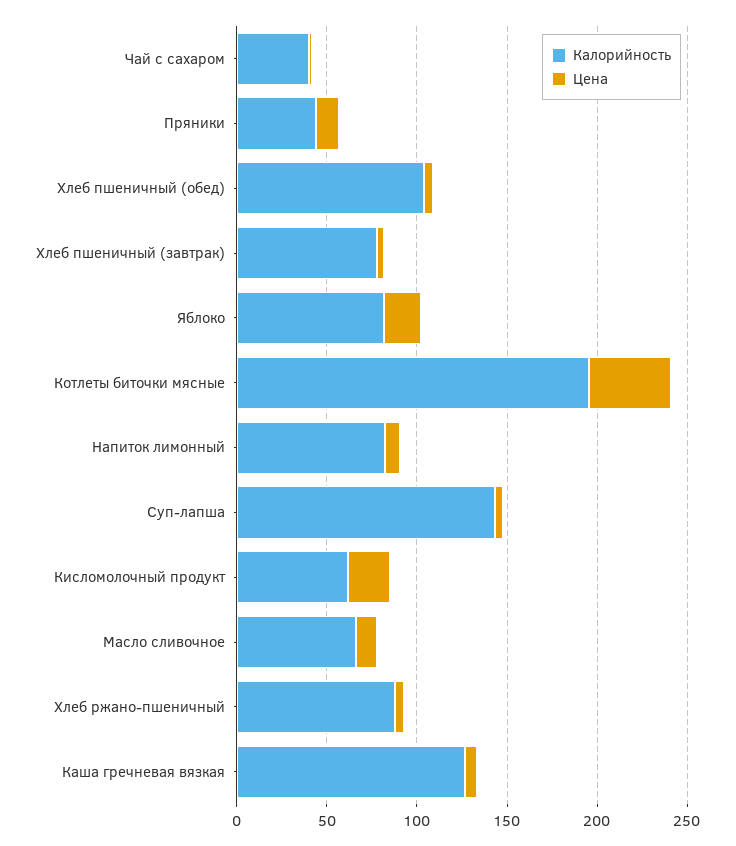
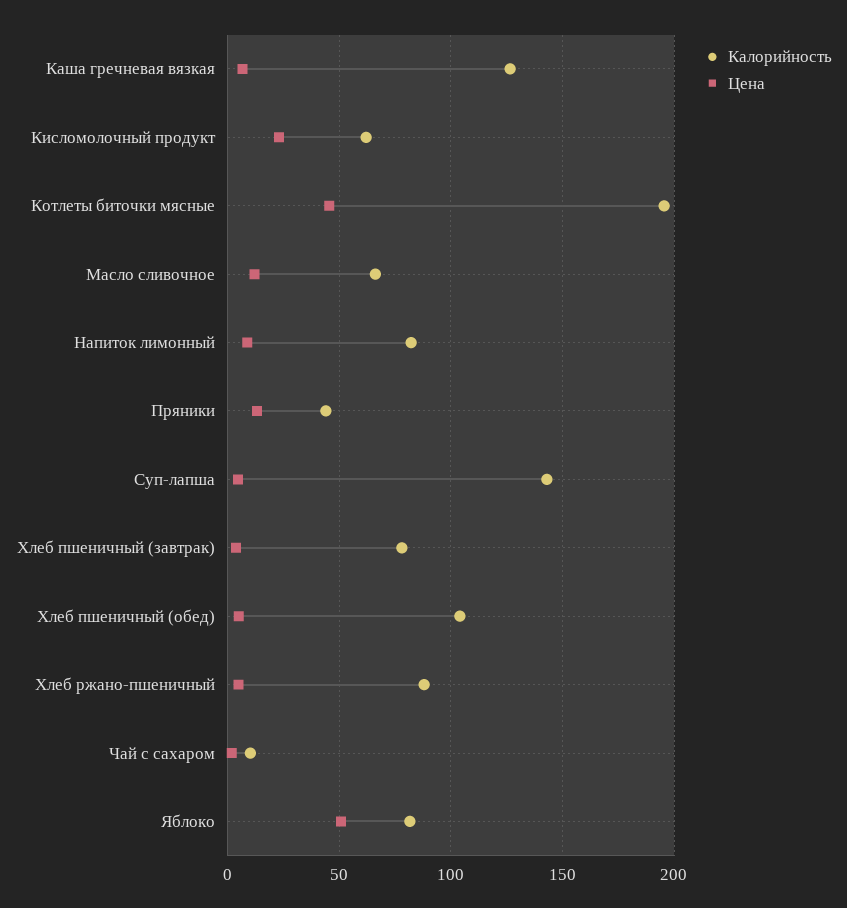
Калорийность, Чай с сахаром: 40 -> 10
Цена, Яблоко: 20 -> 50

